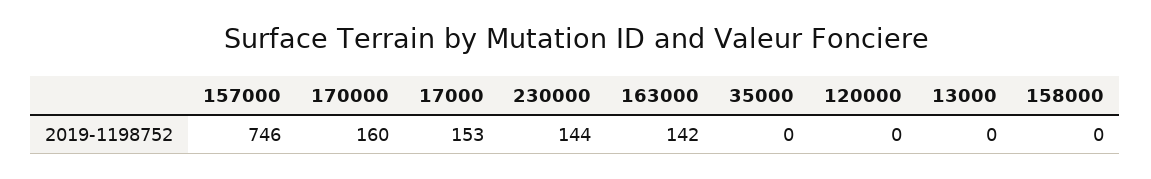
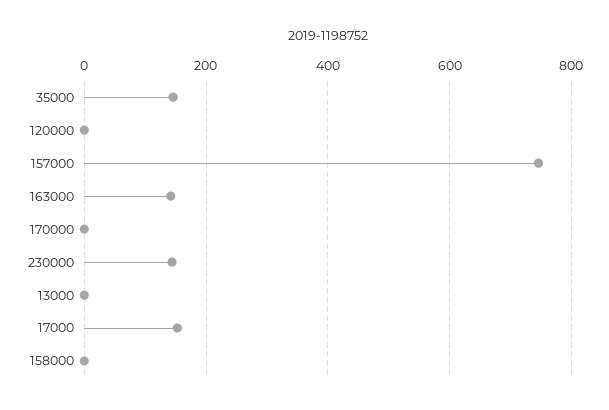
170000: 160 -> 0
35000: 0 -> 140

